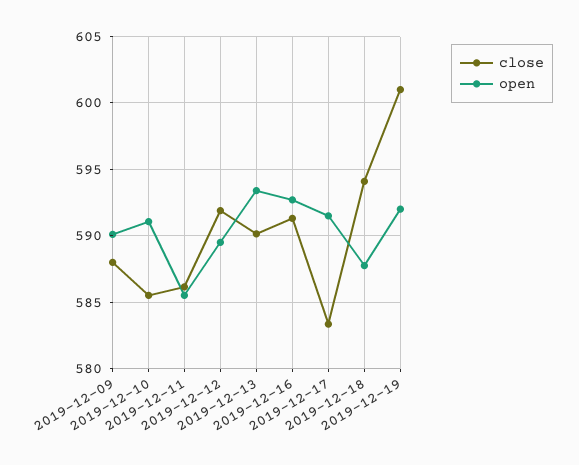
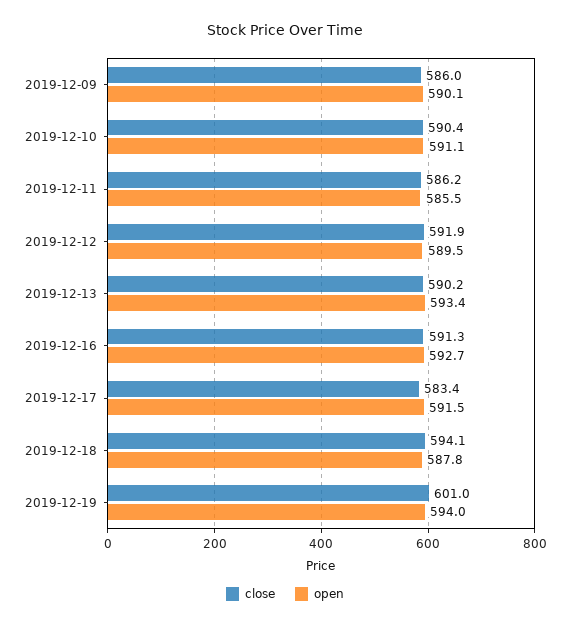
close, 2019-12-09: 588 -> 586
close, 2019-12-10: 585.5 -> 590.4
open, 2019-12-19: 592 -> 594

